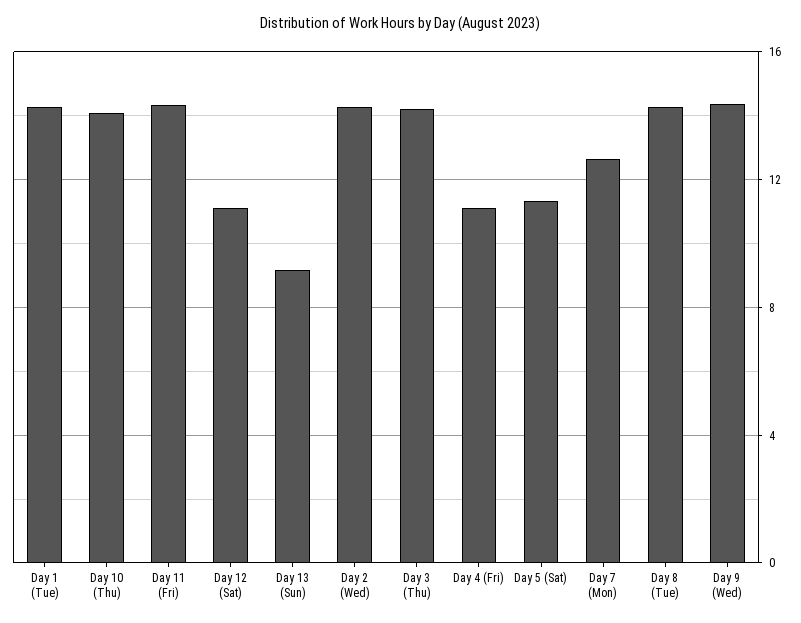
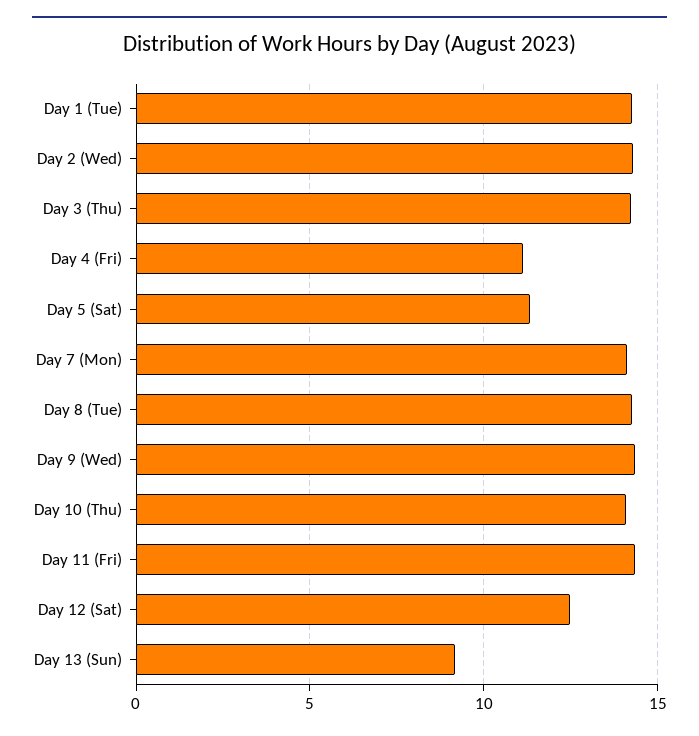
Day 12 (Sat): 11 -> 12.5
Day 7 (Mon): 12.5 -> 14

